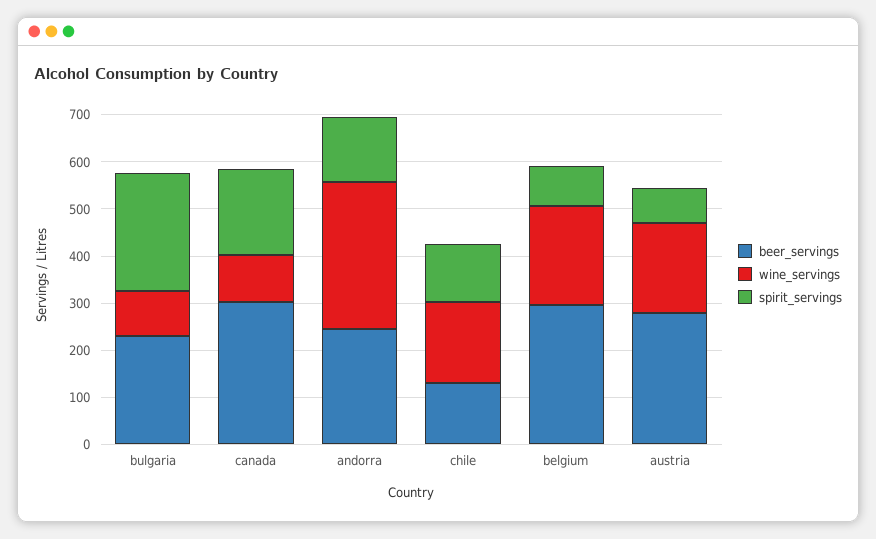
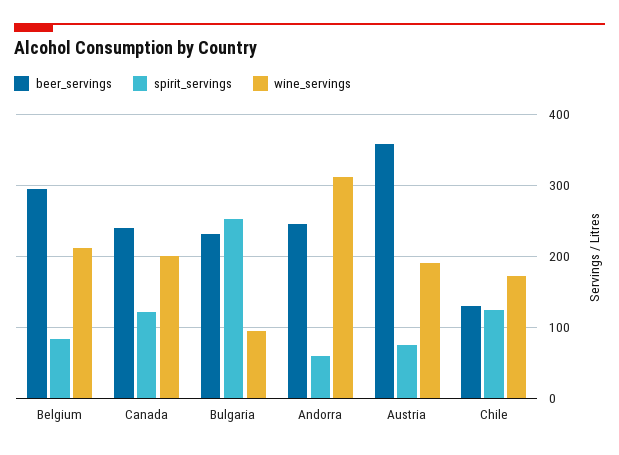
beer_servings, canada: 300 -> 240
wine_servings, canada: 100 -> 200
spirit_servings, canada: 180 -> 120
spirit_servings, andorra: 140 -> 60
beer_servings, austria: 280 -> 360

